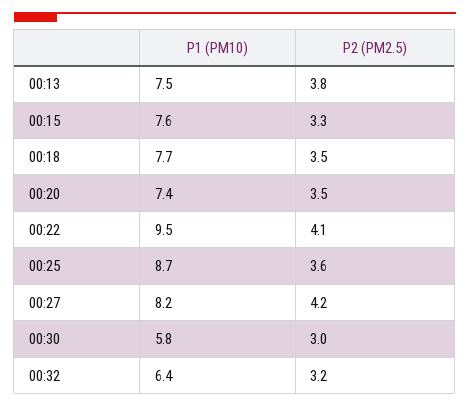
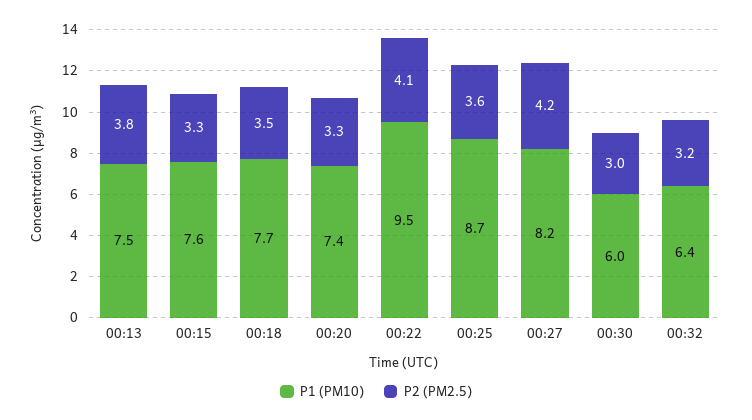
P2 (PM2.5), 00:20: 3.5 -> 3.3
P1 (PM10), 00:30: 5.8 -> 6

